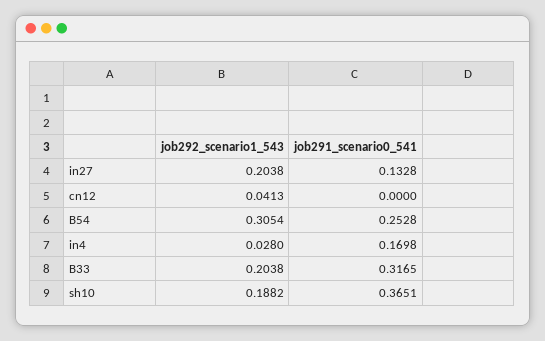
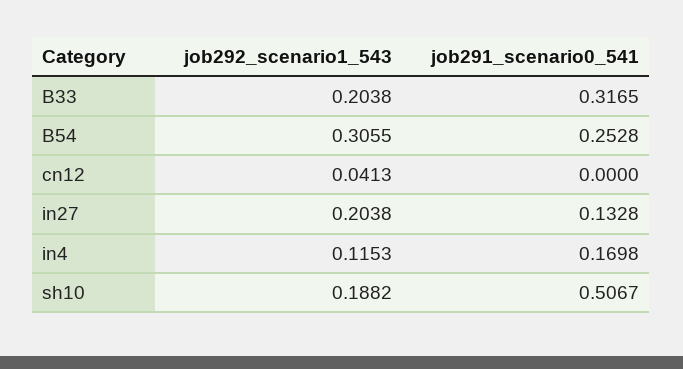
job292_scenario1_543, B54: 0.3054 -> 0.3055
job292_scenario1_543, in4: 0.028 -> 0.1153
job291_scenario0_541, sh10: 0.3651 -> 0.5067

